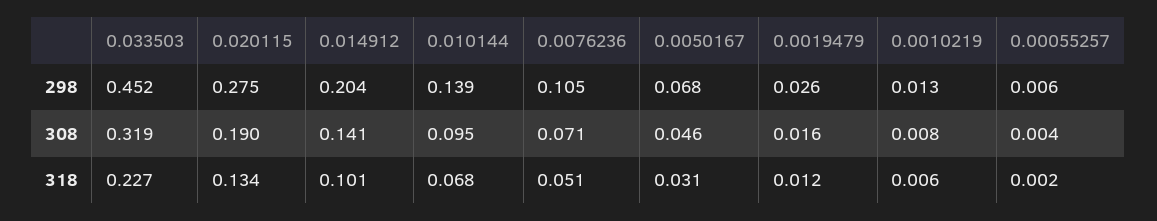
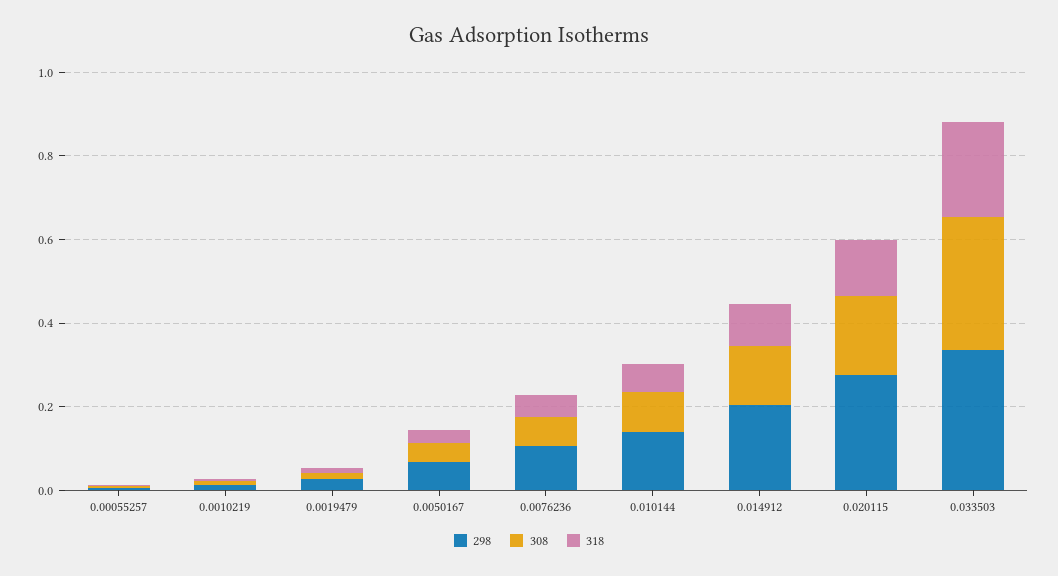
298, 0.033503: 0.452 -> 0.35

